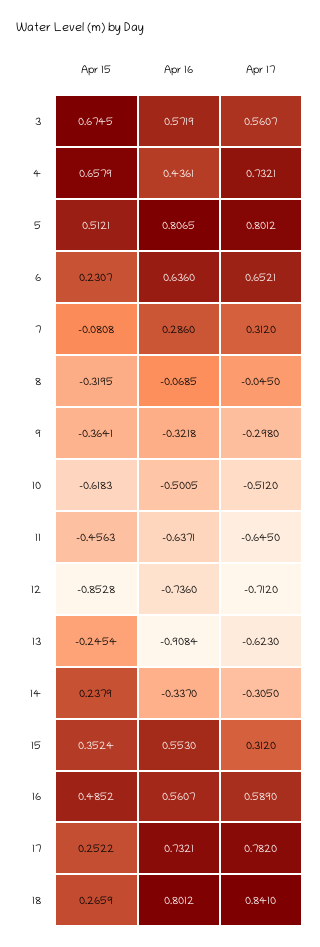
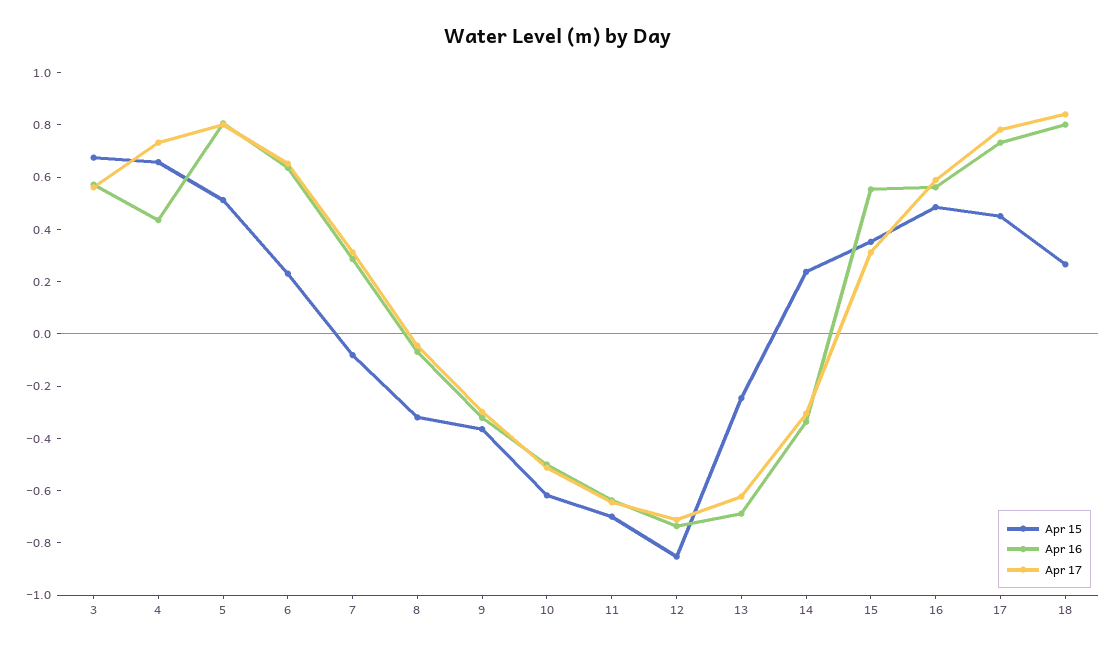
Apr 15, 11: -0.4563 -> -0.7
Apr 16, 13: -0.9084 -> -0.7
Apr 15, 17: 0.2522 -> 0.45

